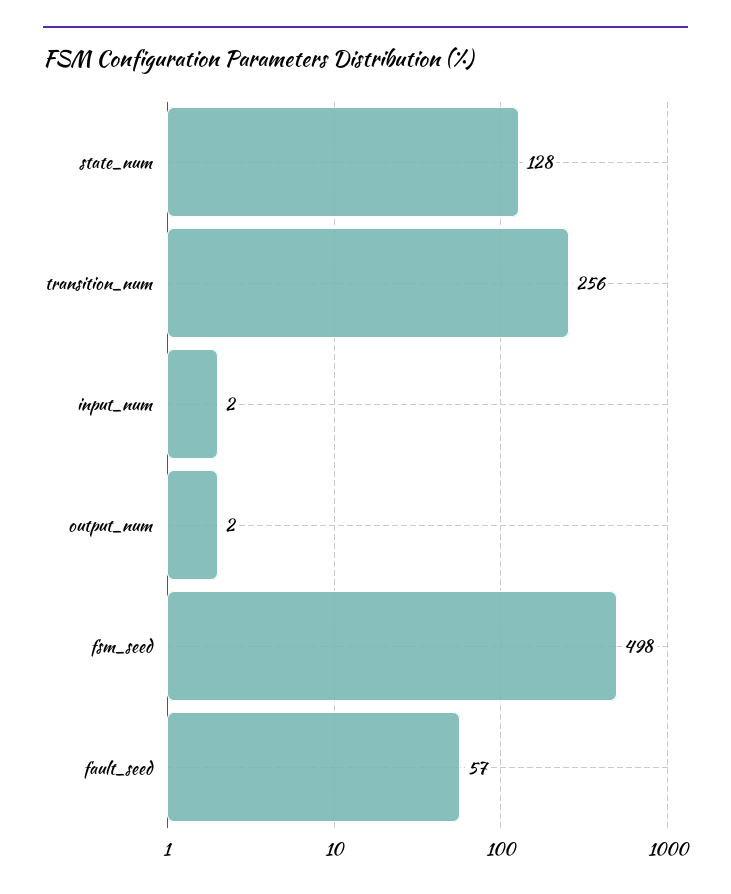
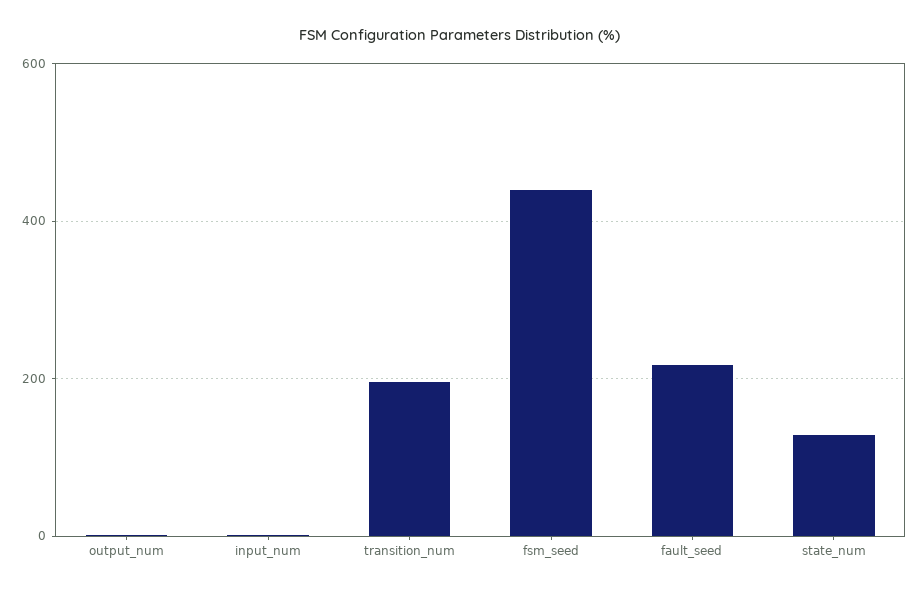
transition_num: 256 -> 200
fsm_seed: 498 -> 440
fault_seed: 57 -> 220

